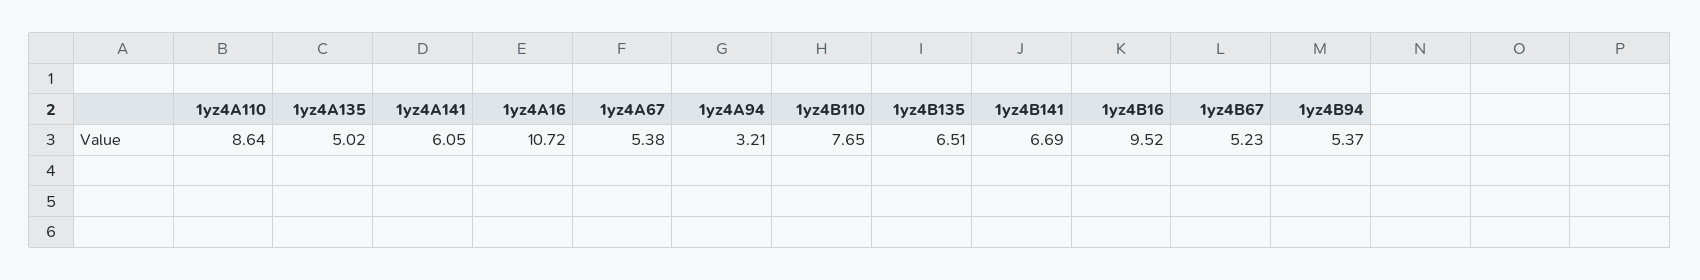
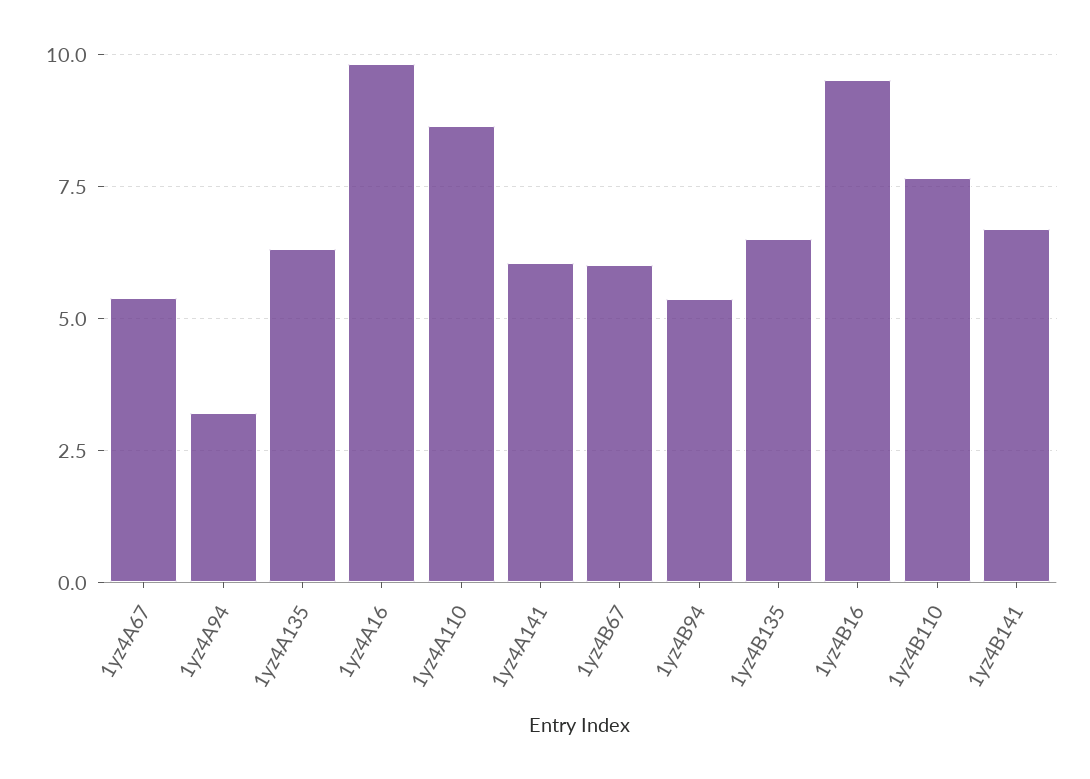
1yz4A135: 5.02 -> 6.25
1yz4A16: 10.72 -> 9.75
1yz4B67: 5.23 -> 6

